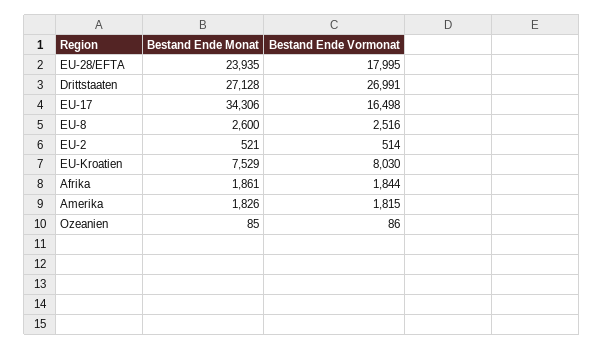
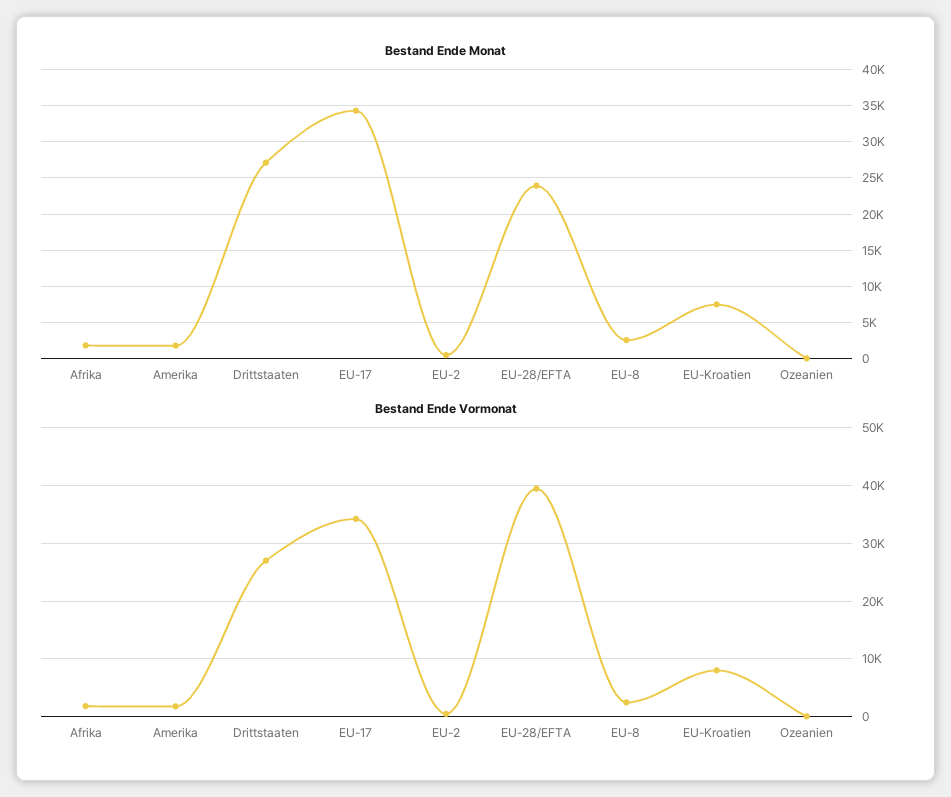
Bestand Ende Vormonat, EU-28/EFTA: 17995 -> 40000
Bestand Ende Vormonat, EU-17: 16498 -> 34000

